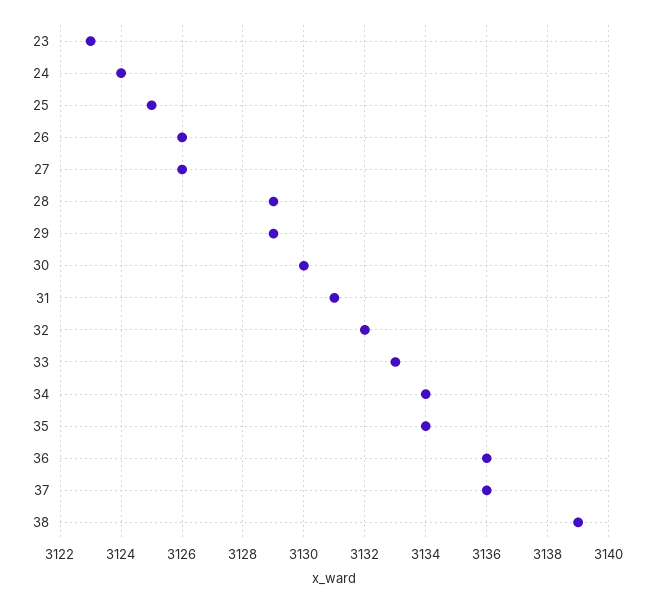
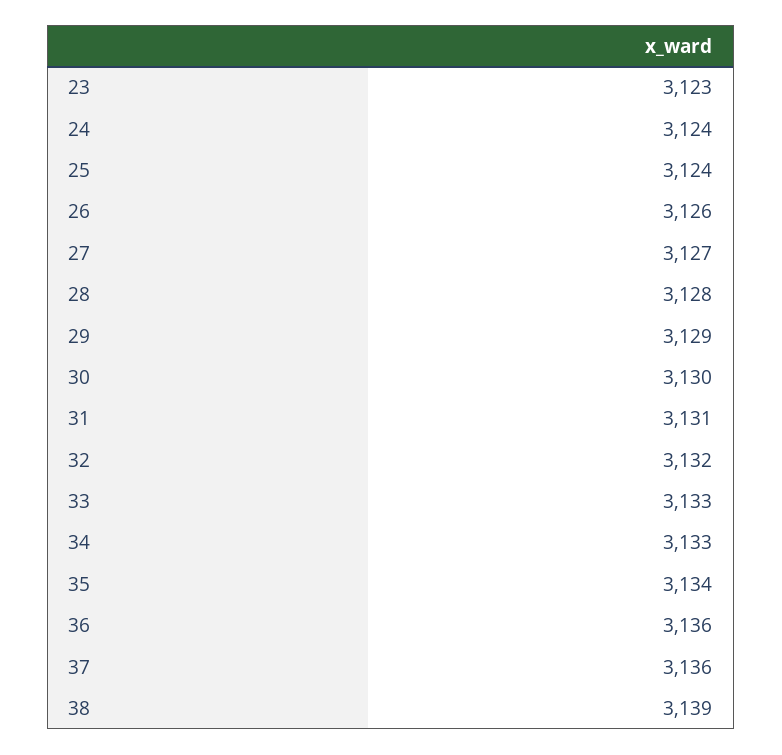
25: 3125 -> 3124
27: 3126 -> 3127
28: 3129 -> 3128
34: 3134 -> 3133

